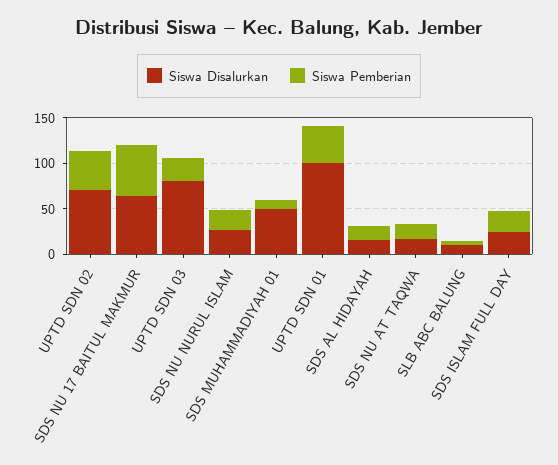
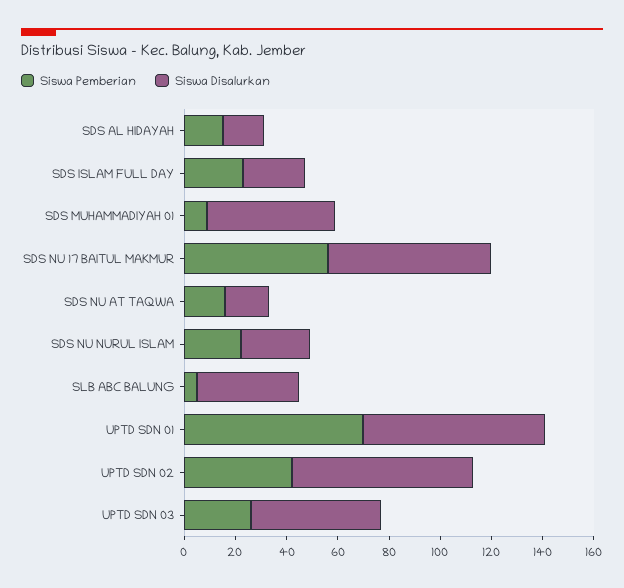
Siswa Disalurkan, UPTD SDN 03: 80 -> 50
Siswa Disalurkan, UPTD SDN 01: 100 -> 70
Siswa Pemberian, UPTD SDN 01: 40 -> 70
Siswa Disalurkan, SLB ABC BALUNG: 10 -> 40

